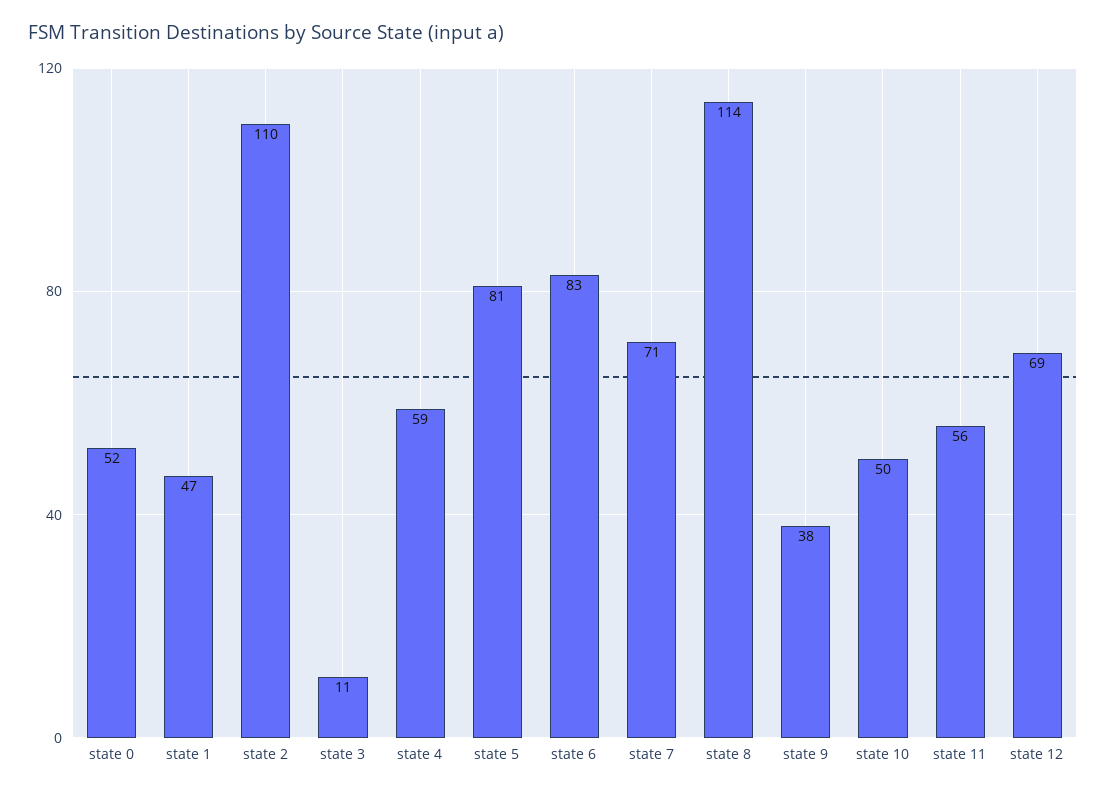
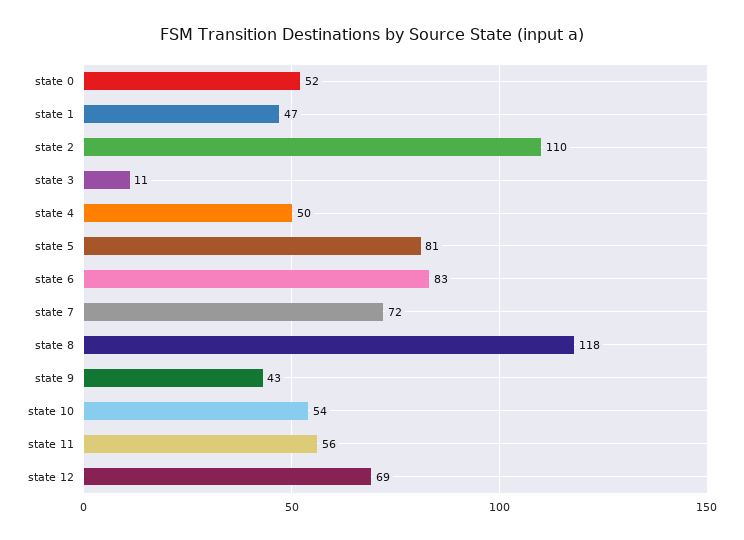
state 4: 59 -> 50
state 7: 71 -> 72
state 8: 114 -> 118
state 9: 38 -> 43
state 10: 50 -> 54

